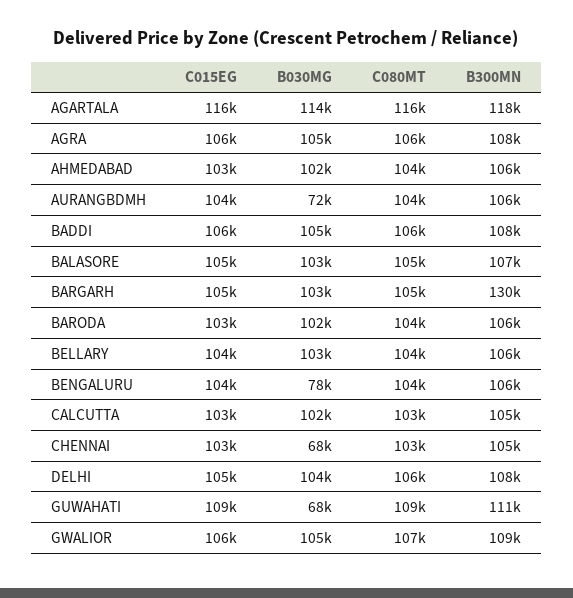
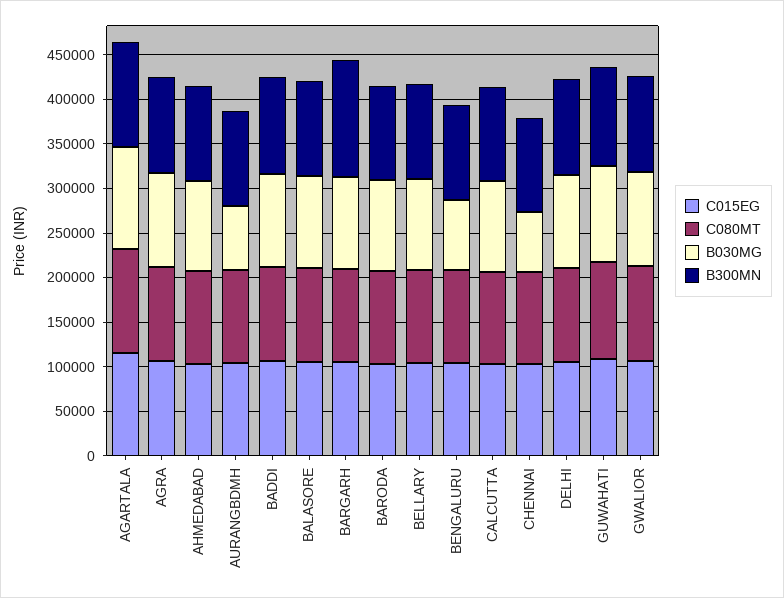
B030MG, GUWAHATI: 68000 -> 110000

